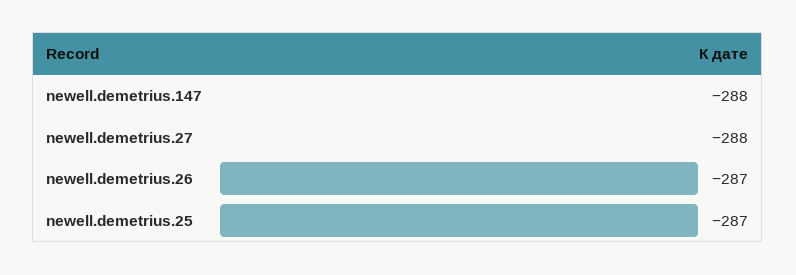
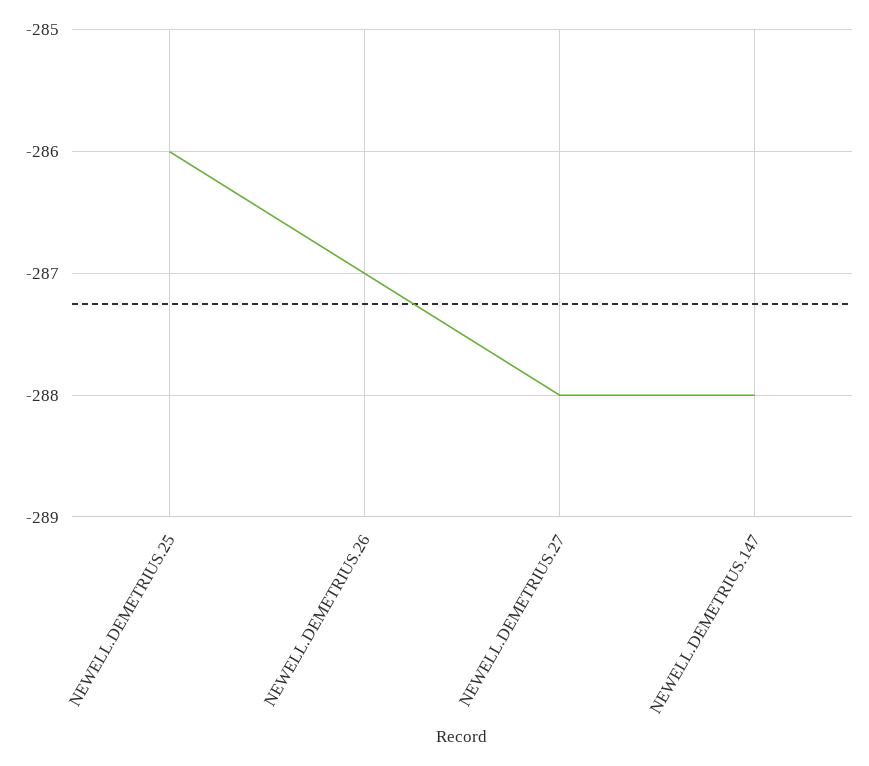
newell.demetrius.25: -287 -> -286

